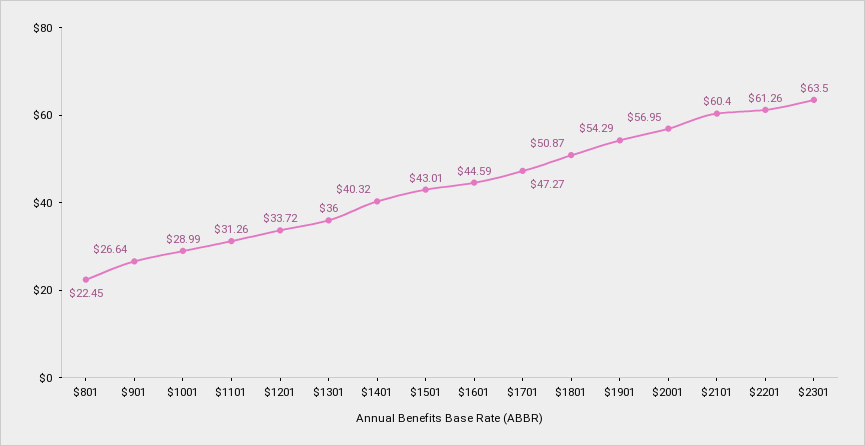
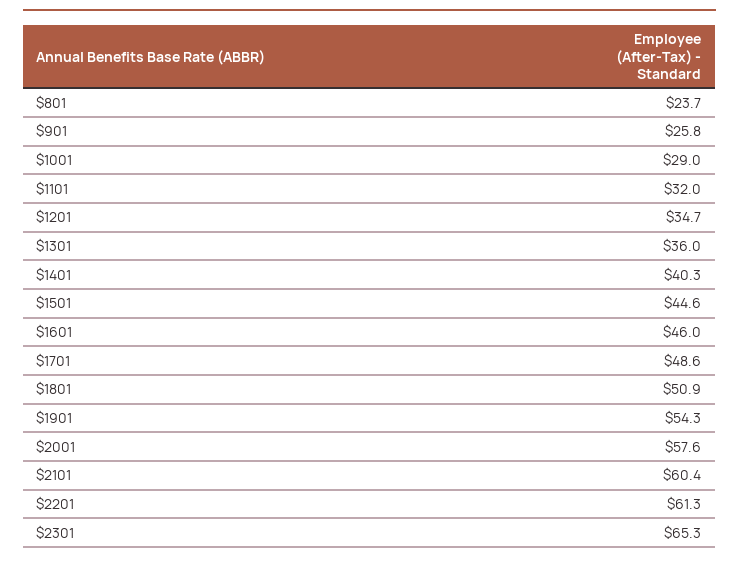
$801: 22.45 -> 23.7
$901: 26.64 -> 25.8
$1101: 31.26 -> 32
$1201: 33.72 -> 34.7
$1501: 43.01 -> 44.6
$1601: 44.59 -> 46
$1701: 47.27 -> 48.6
$2001: 56.95 -> 57.6
$2301: 63.5 -> 65.3

